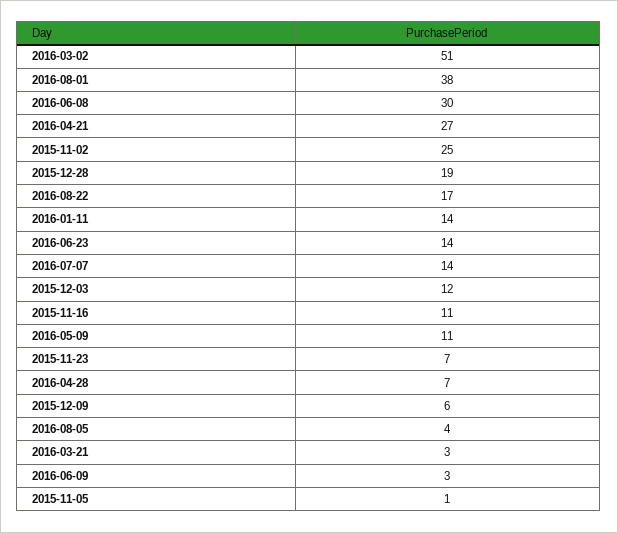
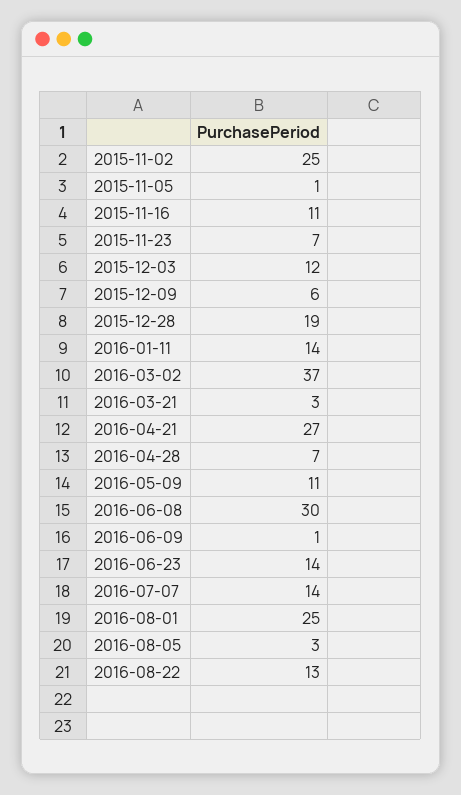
2016-03-02: 51 -> 37
2016-08-01: 38 -> 25
2016-08-22: 17 -> 13
2016-08-05: 4 -> 3
2016-06-09: 3 -> 1

